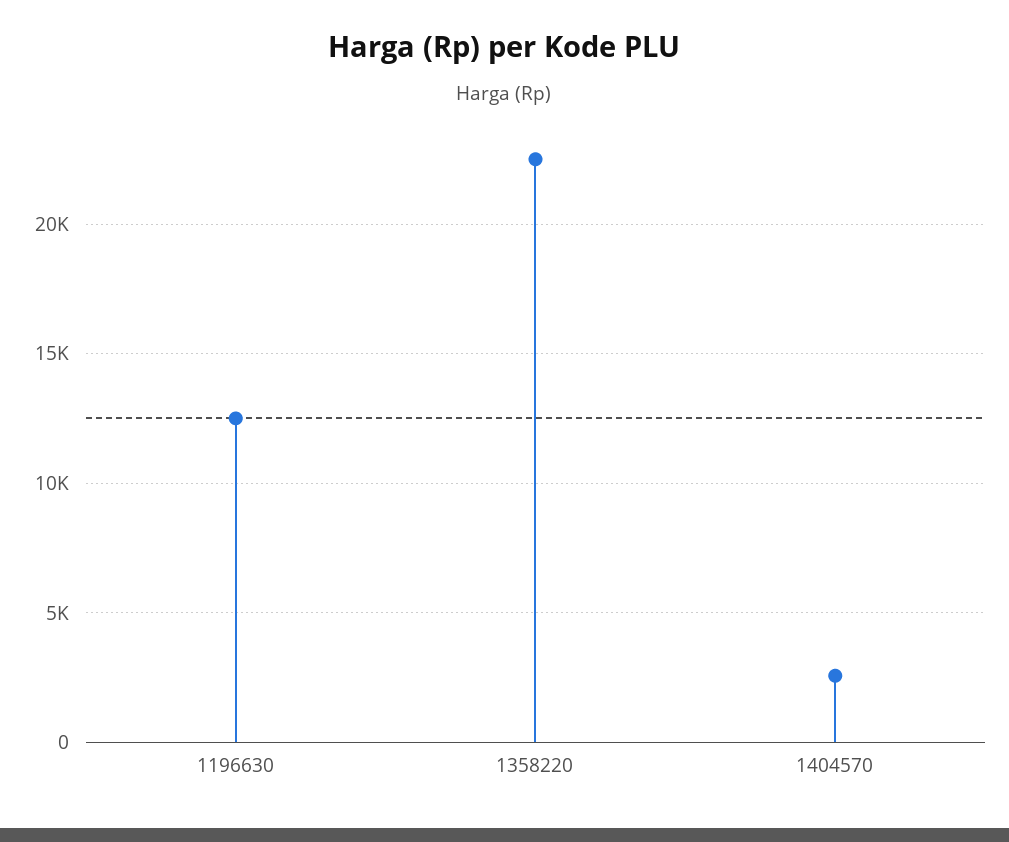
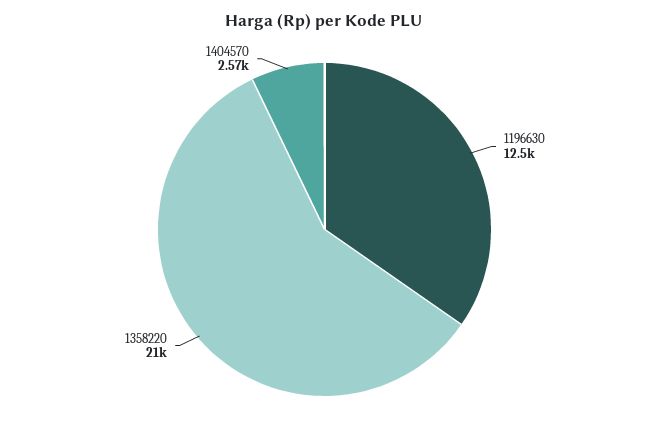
1358220: 22500 -> 21000

